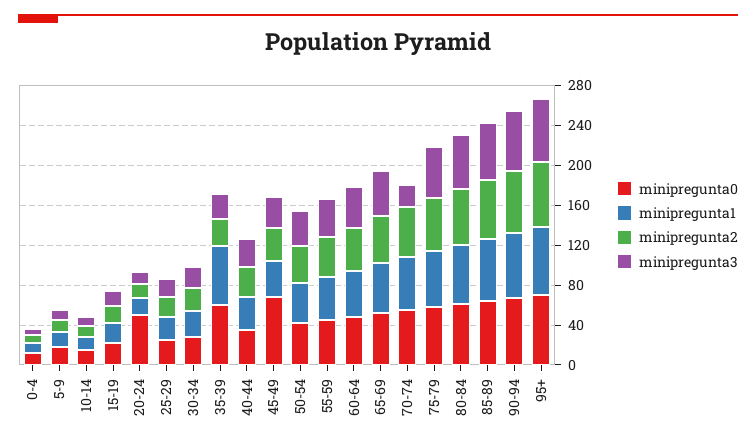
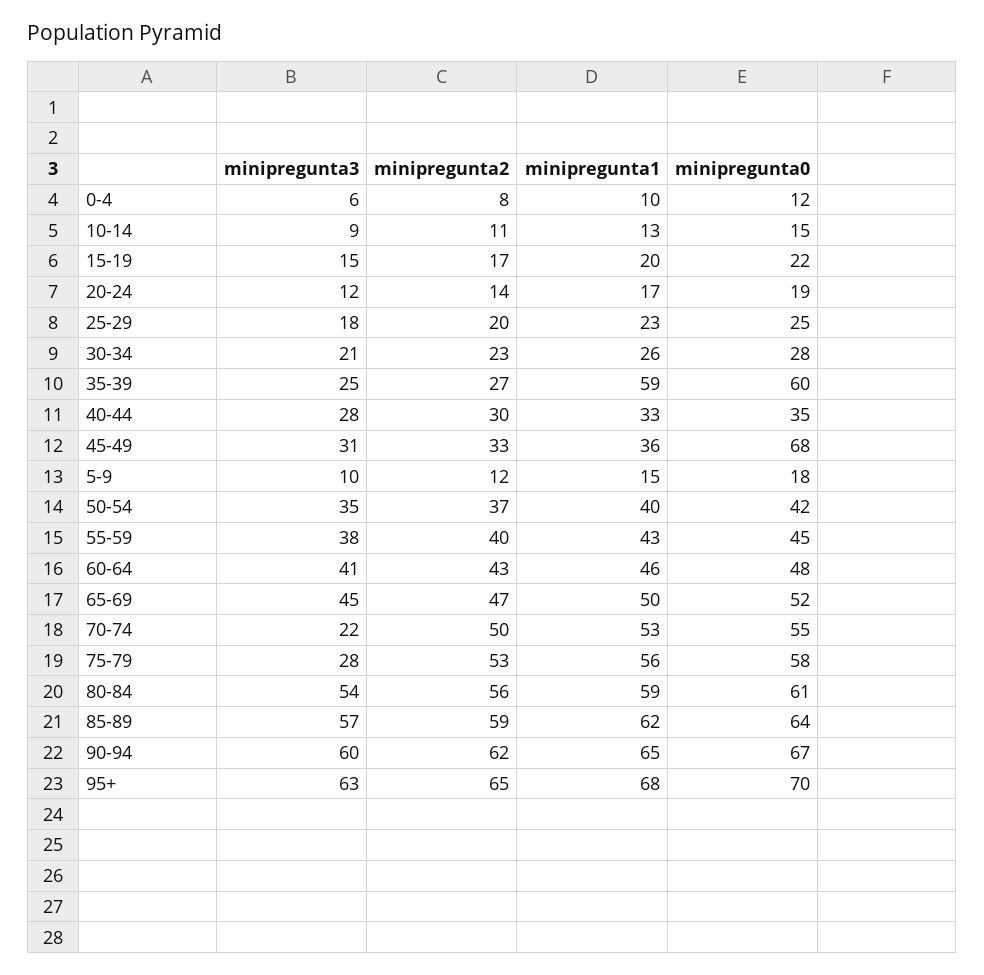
minipregunta0, 20-24: 50 -> 19
minipregunta3, 75-79: 50 -> 28

